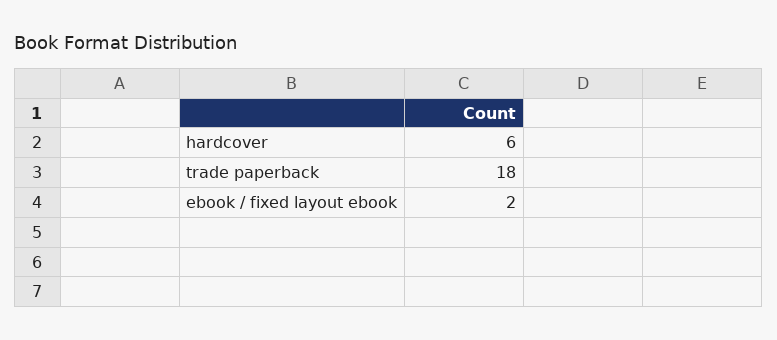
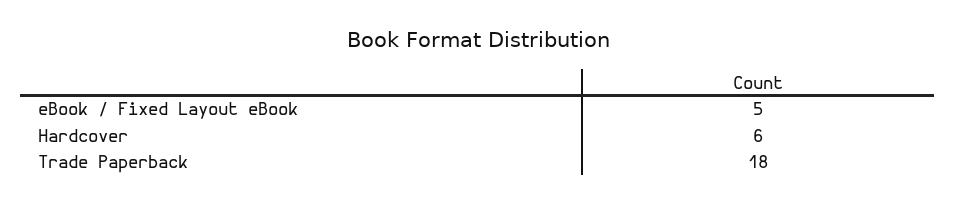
ebook / fixed layout ebook: 2 -> 5

